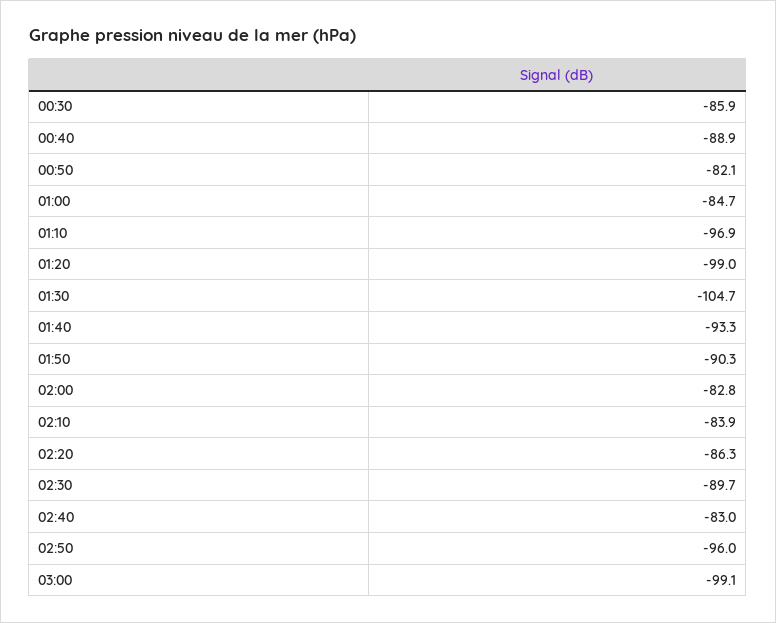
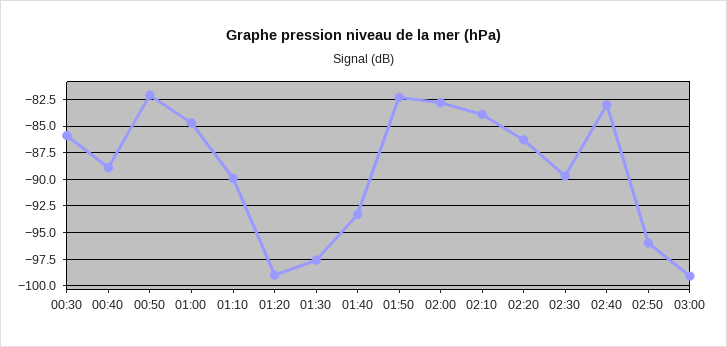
01:10: -96.9 -> -90
01:30: -104.7 -> -97.5
01:50: -90.3 -> -82.5

